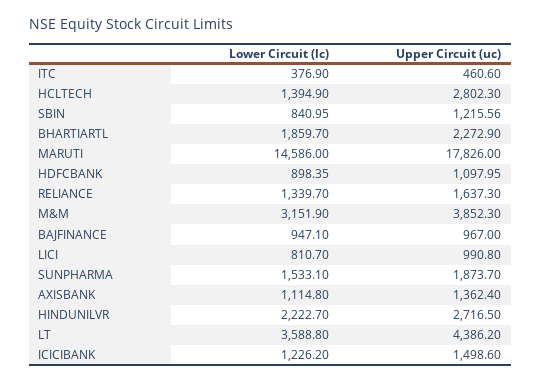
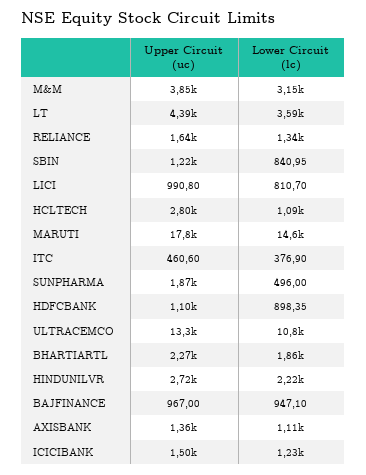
Lower Circuit (lc), HCLTECH: 1394.9 -> 1090
Lower Circuit (lc), SUNPHARMA: 1533.1 -> 496
Upper Circuit (uc), ULTRACEMCO: none -> 13300
Lower Circuit (lc), ULTRACEMCO: none -> 10800

